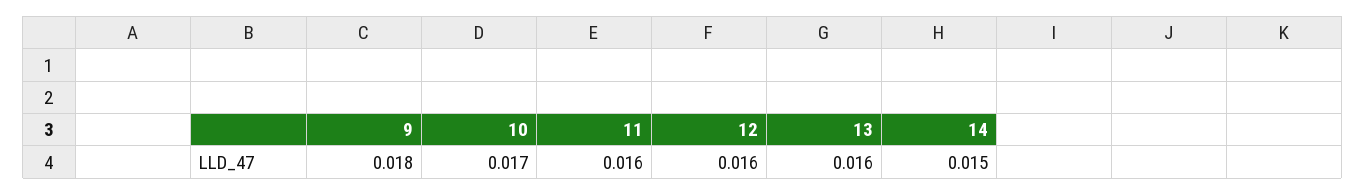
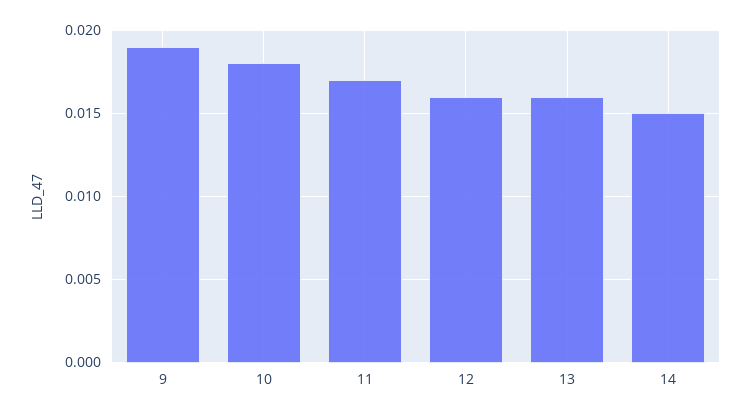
9: 0.018 -> 0.019
10: 0.017 -> 0.018
11: 0.016 -> 0.017

